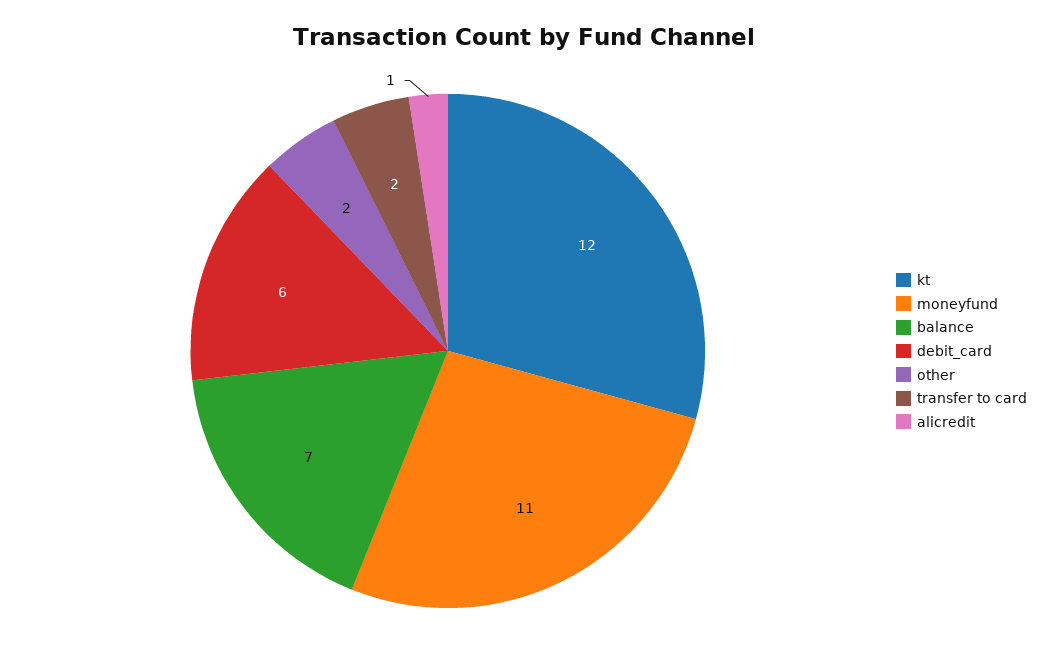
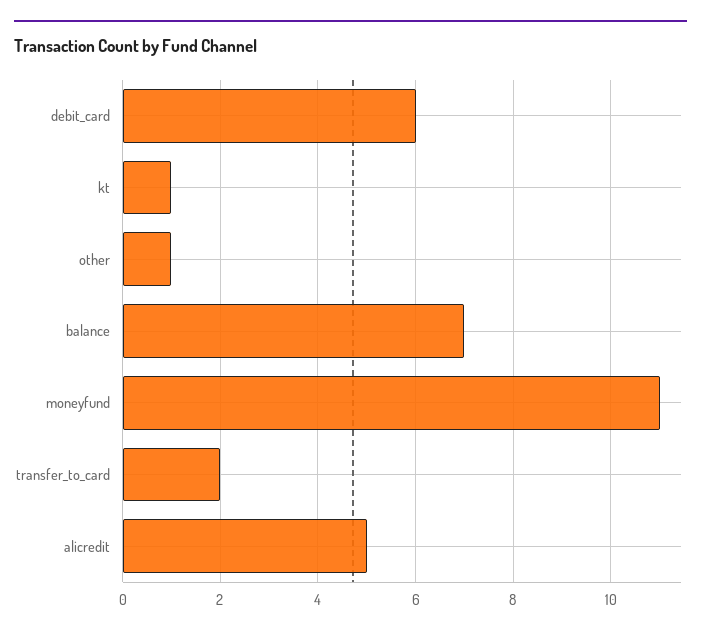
kt: 12 -> 1
other: 2 -> 1
alicredit: 1 -> 5

